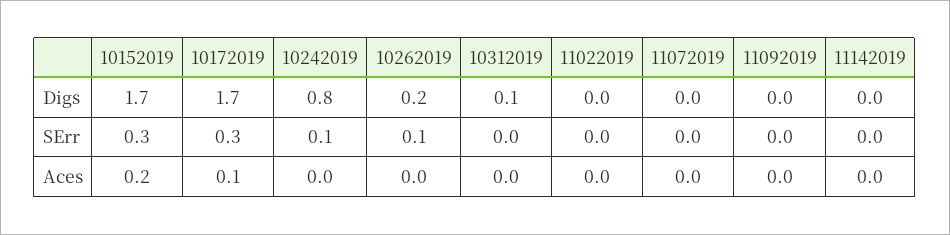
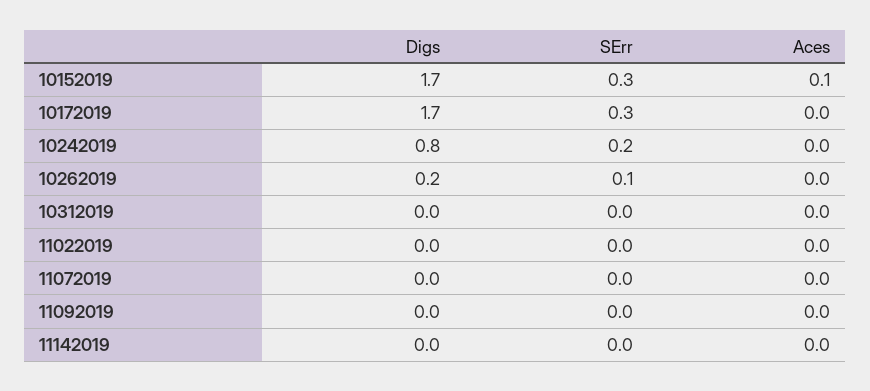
10312019, Digs: 0.1 -> 0
10242019, SErr: 0.1 -> 0.2
10152019, Aces: 0.2 -> 0.1
10172019, Aces: 0.1 -> 0

